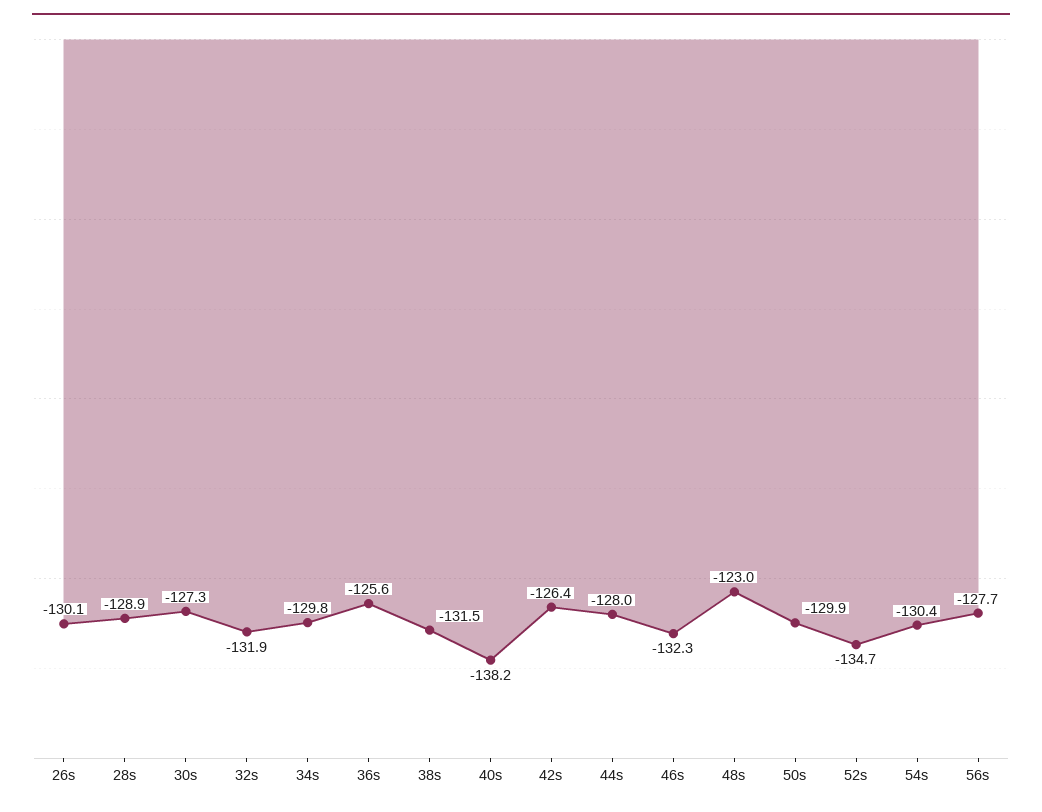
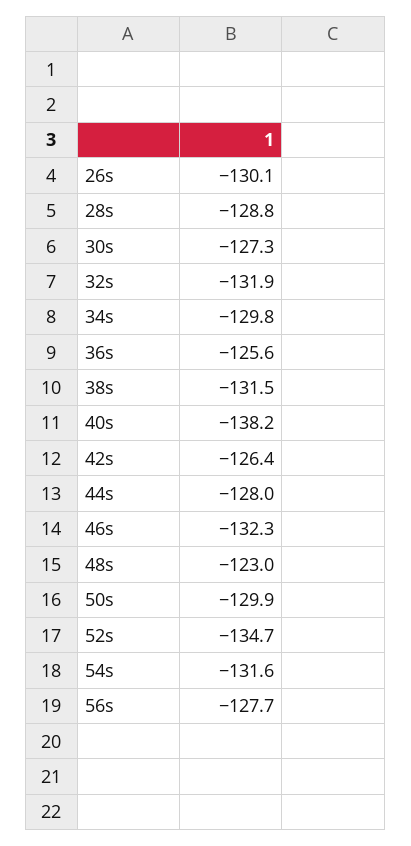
28s: -128.9 -> -128.8
54s: -130.4 -> -131.6

